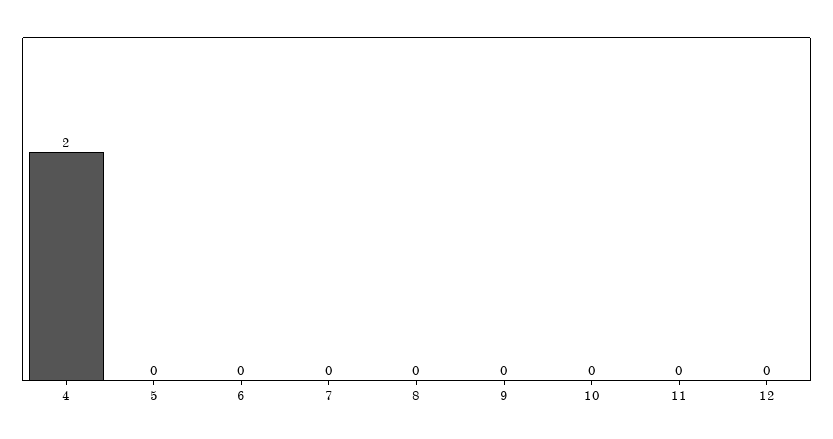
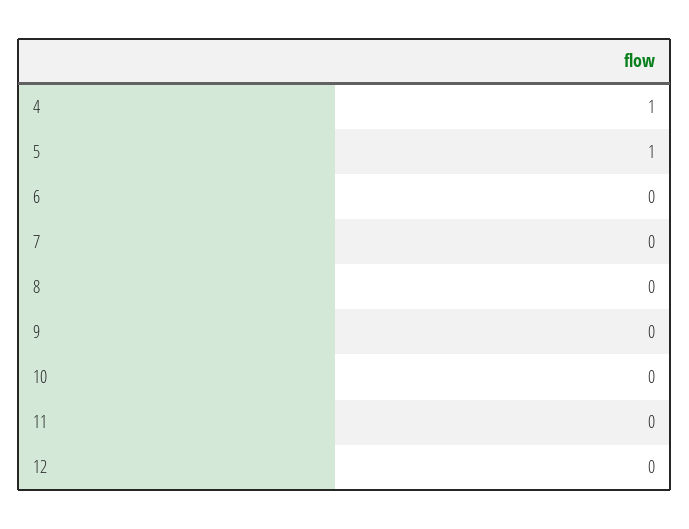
4: 2 -> 1
5: 0 -> 1

